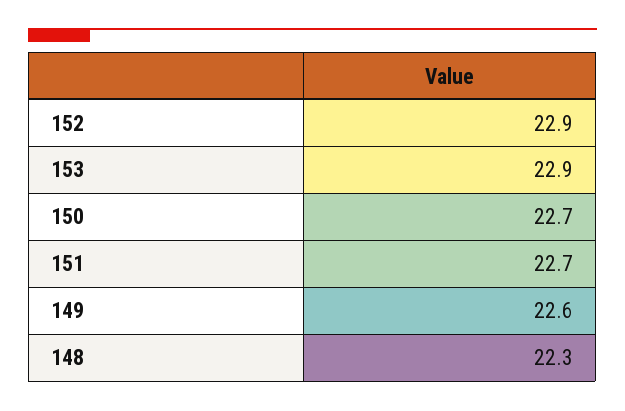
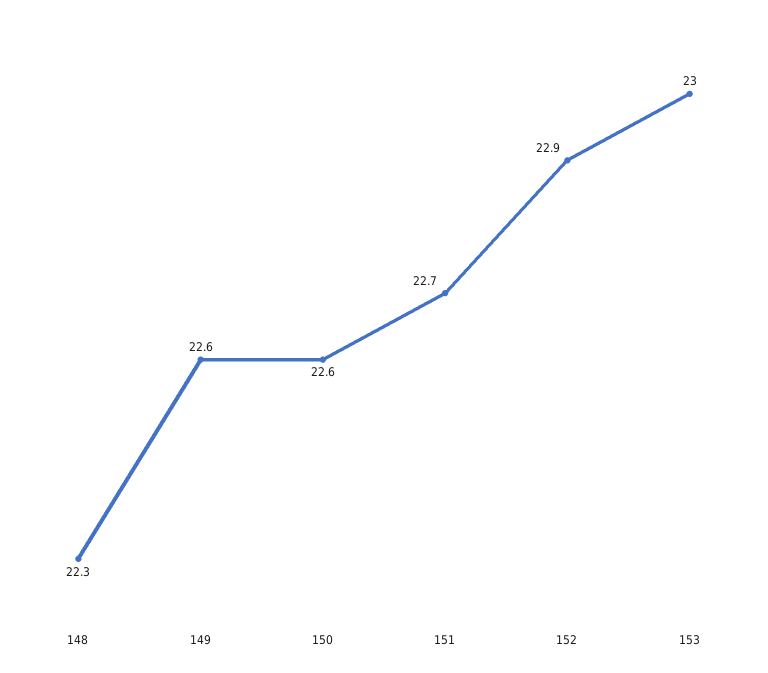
153: 22.9 -> 23
150: 22.7 -> 22.6

